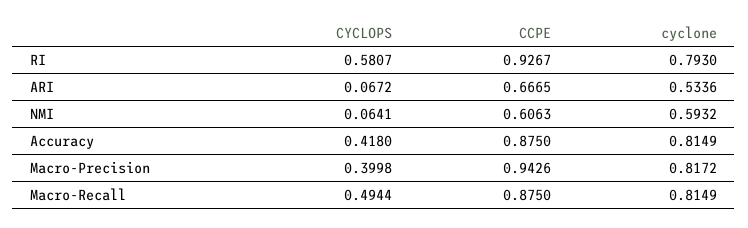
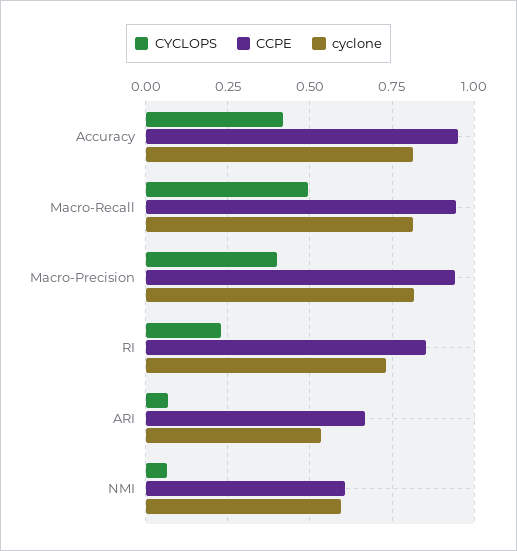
CYCLOPS, RI: 0.5807 -> 0.225
CCPE, RI: 0.9267 -> 0.85
cyclone, RI: 0.793 -> 0.725
CCPE, Accuracy: 0.875 -> 0.95
CCPE, Macro-Recall: 0.875 -> 0.95

